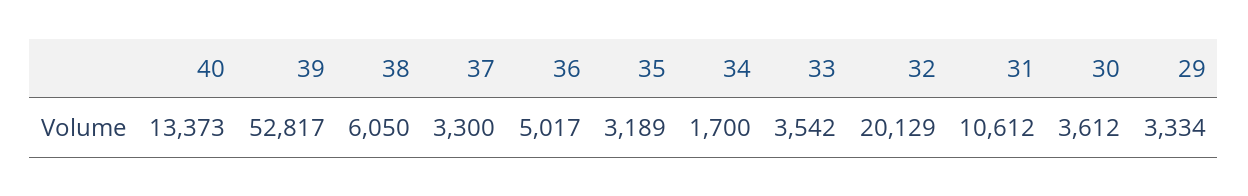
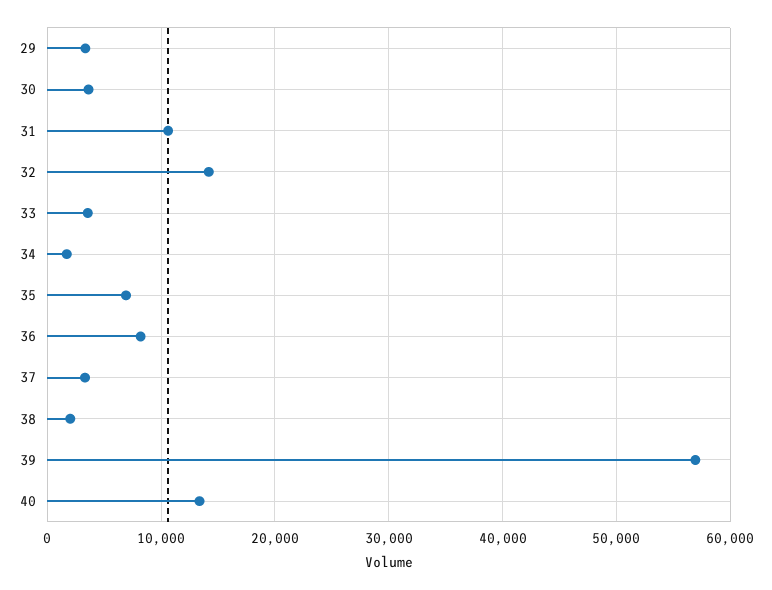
39: 52817 -> 57000
38: 6050 -> 2000
36: 5017 -> 8000
35: 3189 -> 7000
32: 20129 -> 14000

